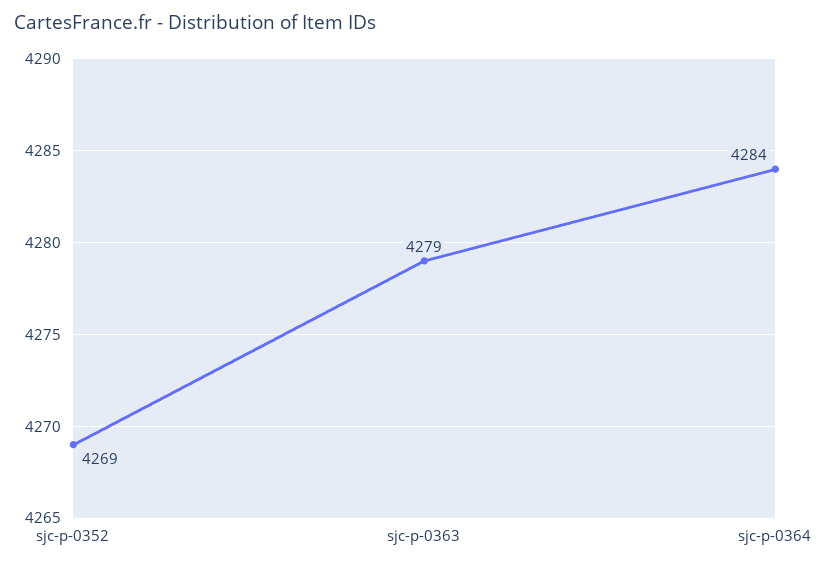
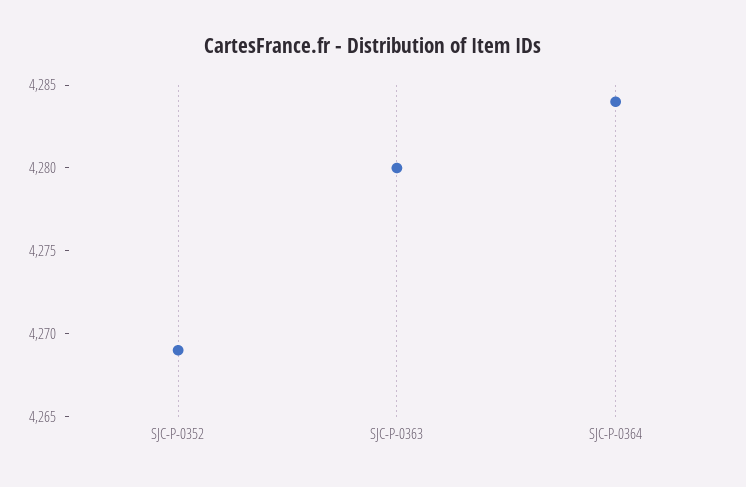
sjc-p-0363: 4279 -> 4280

